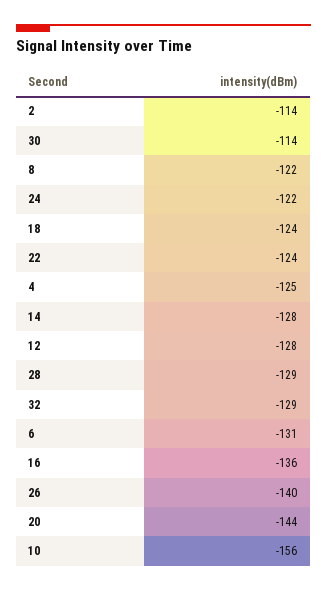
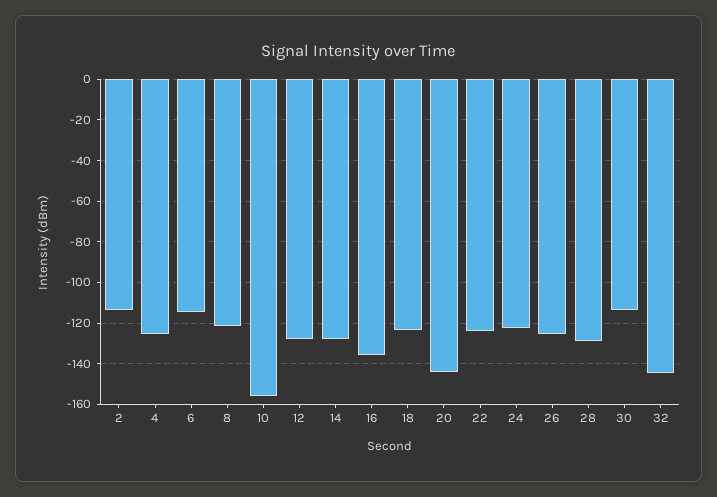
32: -129 -> -145
6: -131 -> -115
26: -140 -> -125

